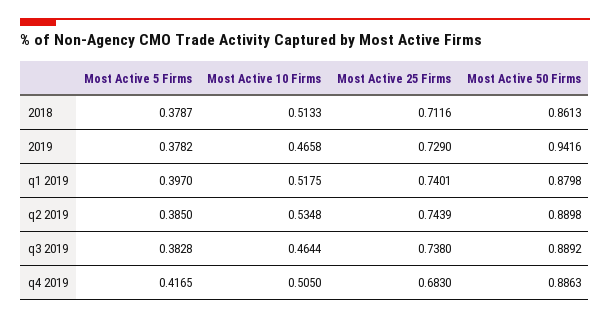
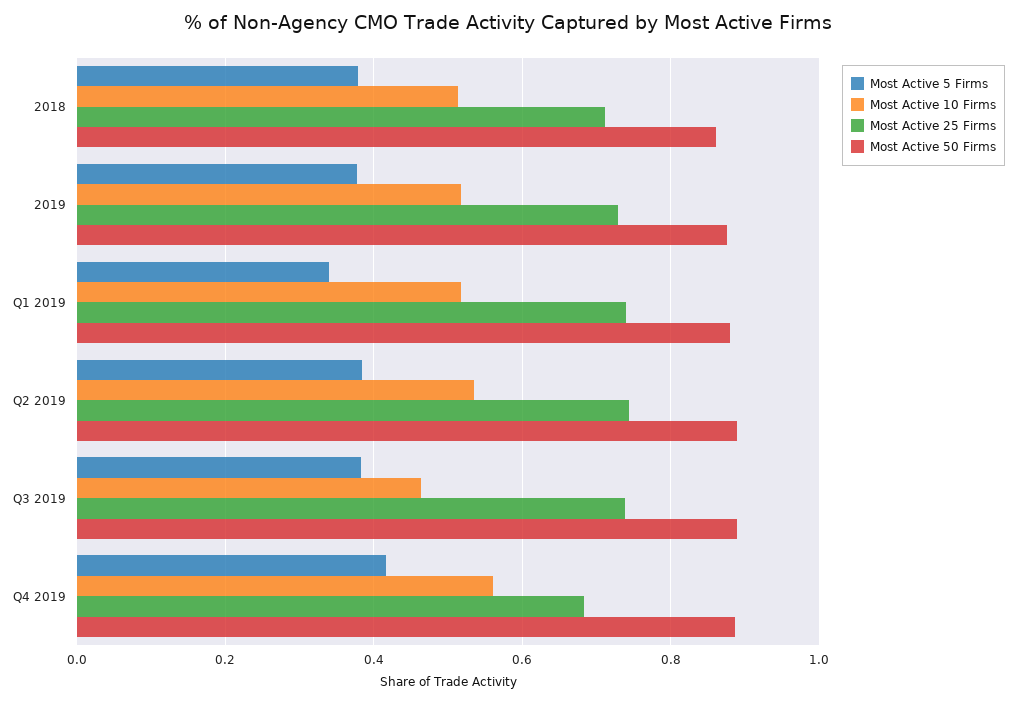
Most Active 10 Firms, 2019: 0.4658 -> 0.52
Most Active 50 Firms, 2019: 0.9416 -> 0.88
Most Active 5 Firms, q1 2019: 0.397 -> 0.34
Most Active 10 Firms, q4 2019: 0.505 -> 0.56

